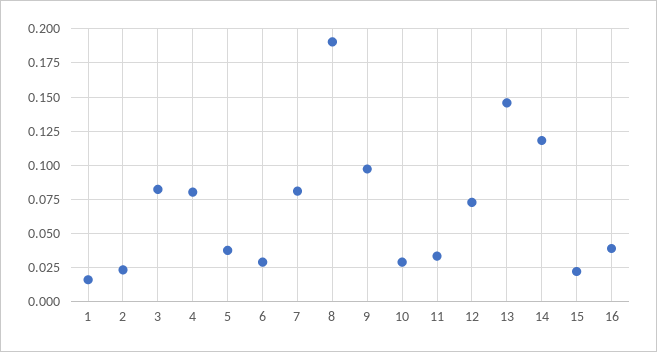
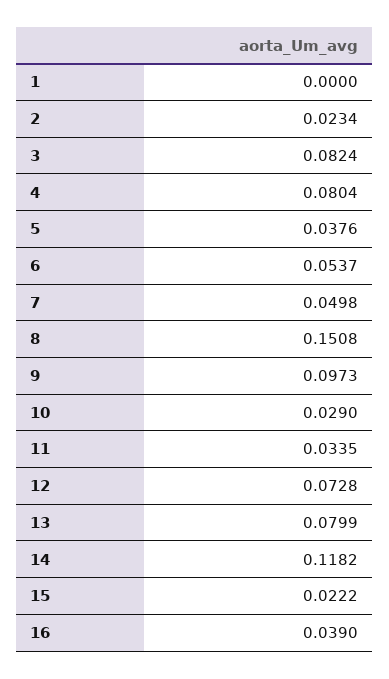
1: 0.015 -> 0
6: 0.03 -> 0.0537
7: 0.08 -> 0.0498
8: 0.19 -> 0.1508
13: 0.145 -> 0.0799

